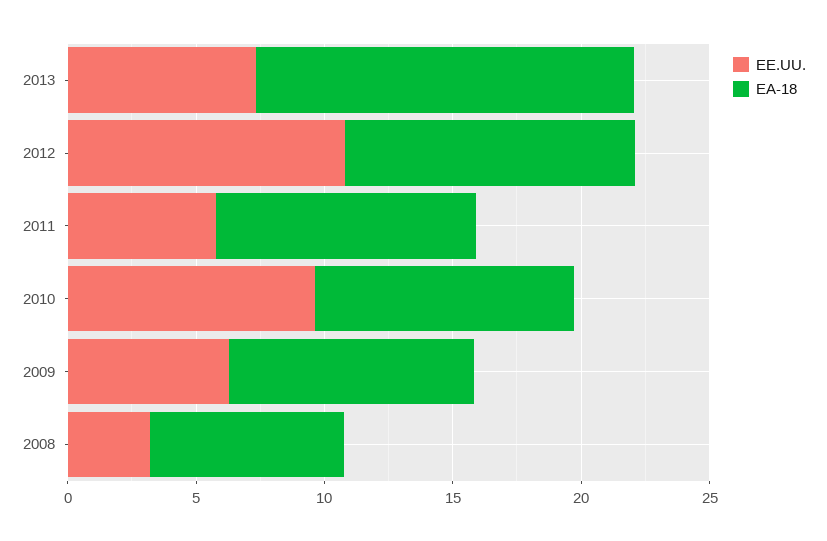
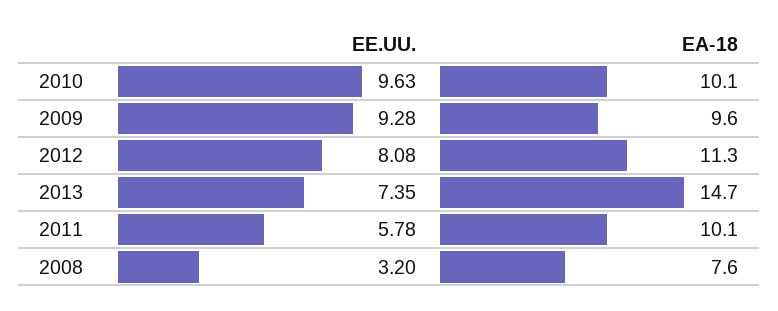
EE.UU., 2012: 11 -> 8.08
EE.UU., 2009: 6 -> 9.28

